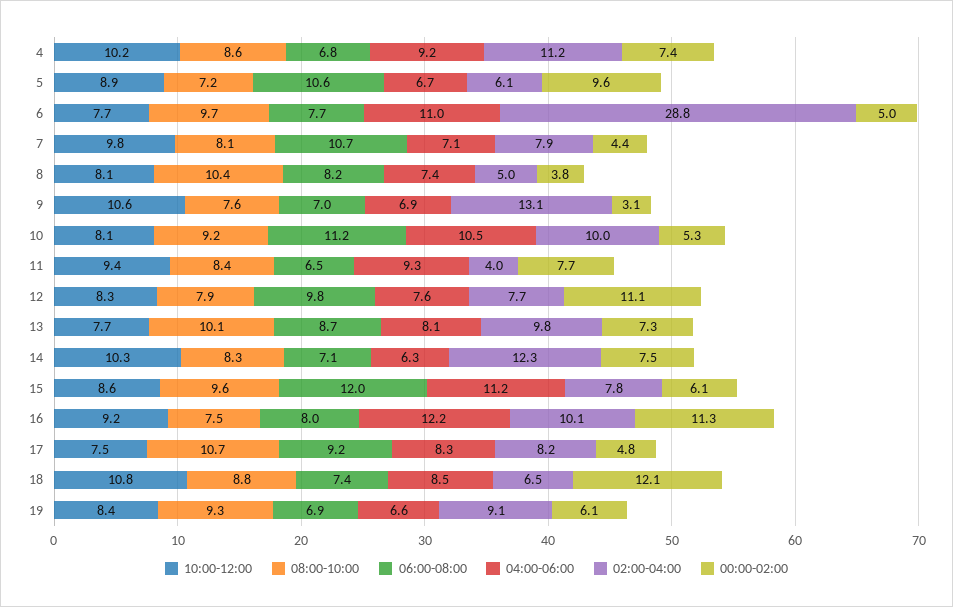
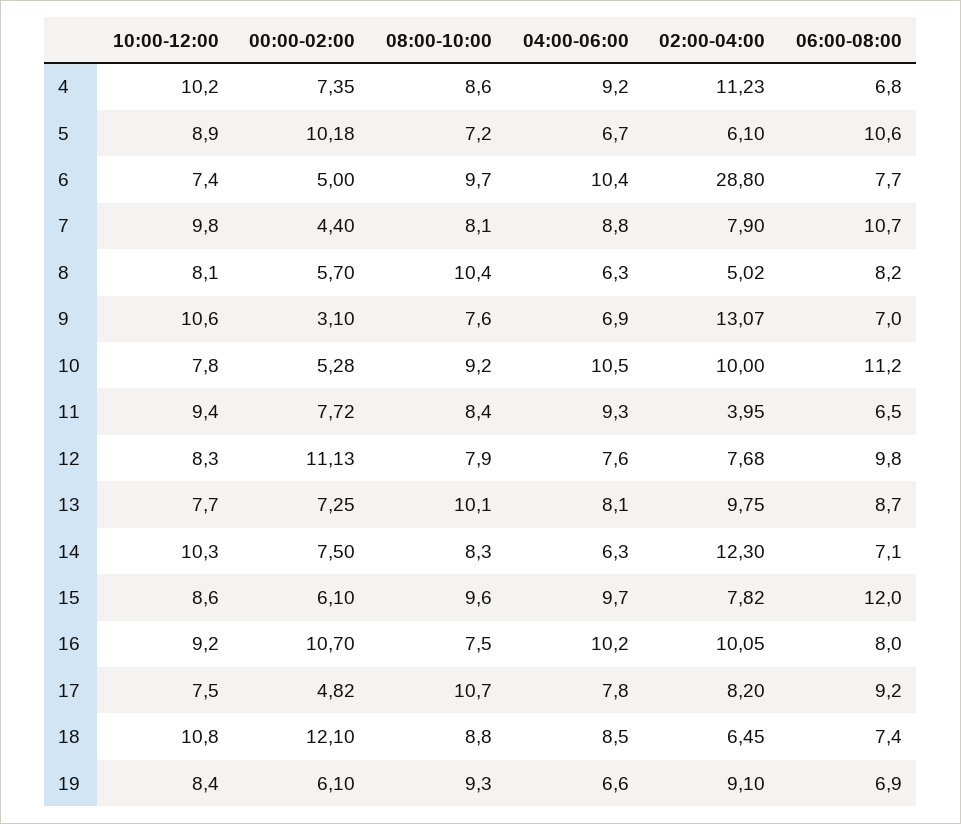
00:00-02:00, 5: 9.6 -> 10.18
10:00-12:00, 6: 7.7 -> 7.4
04:00-06:00, 6: 11 -> 10.4
04:00-06:00, 7: 7.1 -> 8.8
04:00-06:00, 8: 7.4 -> 6.3
00:00-02:00, 8: 3.8 -> 5.7
10:00-12:00, 10: 8.1 -> 7.8
04:00-06:00, 15: 11.2 -> 9.7
04:00-06:00, 16: 12.2 -> 10.2
00:00-02:00, 16: 11.3 -> 10.7
04:00-06:00, 17: 8.3 -> 7.8

